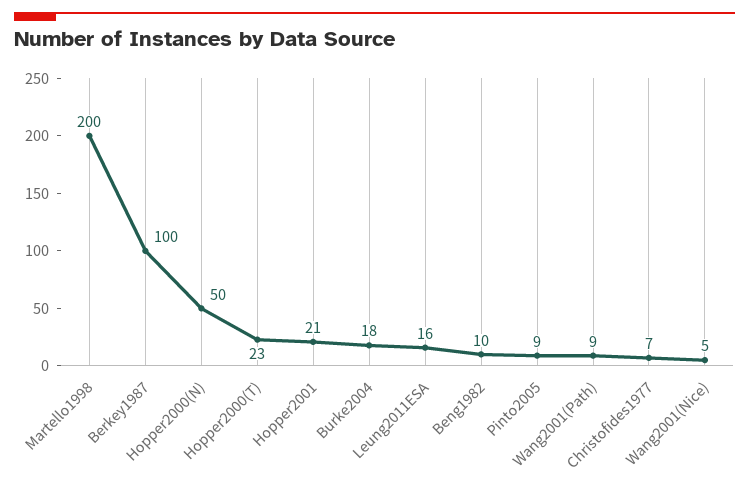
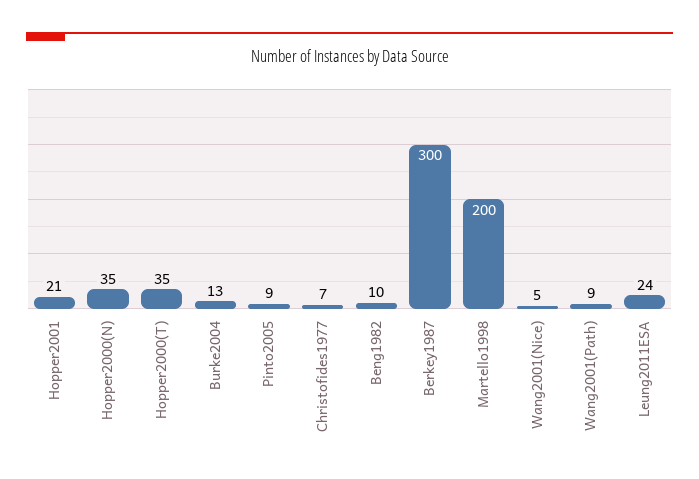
Berkey1987: 100 -> 300
Hopper2000(N): 50 -> 35
Hopper2000(T): 23 -> 35
Burke2004: 18 -> 13
Leung2011ESA: 16 -> 24

